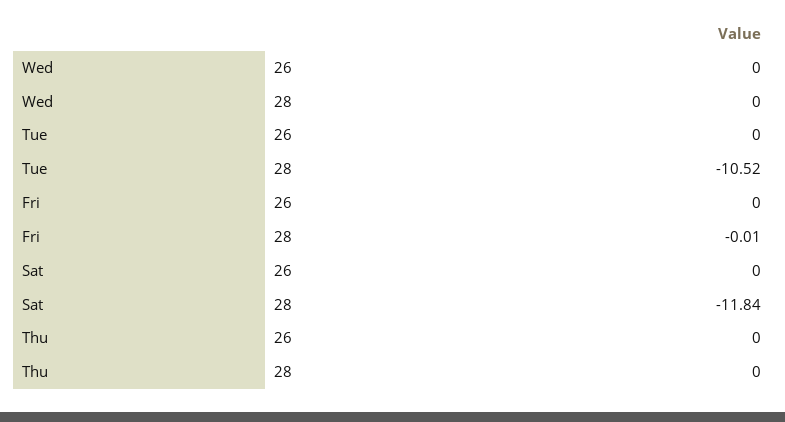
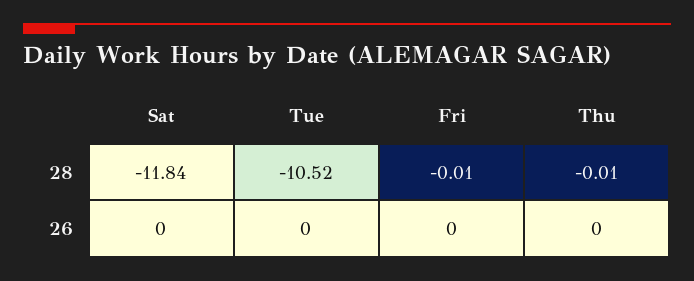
Wed, 26: 0 -> none
Wed, 28: 0 -> none
Thu, 28: 0 -> -0.01

